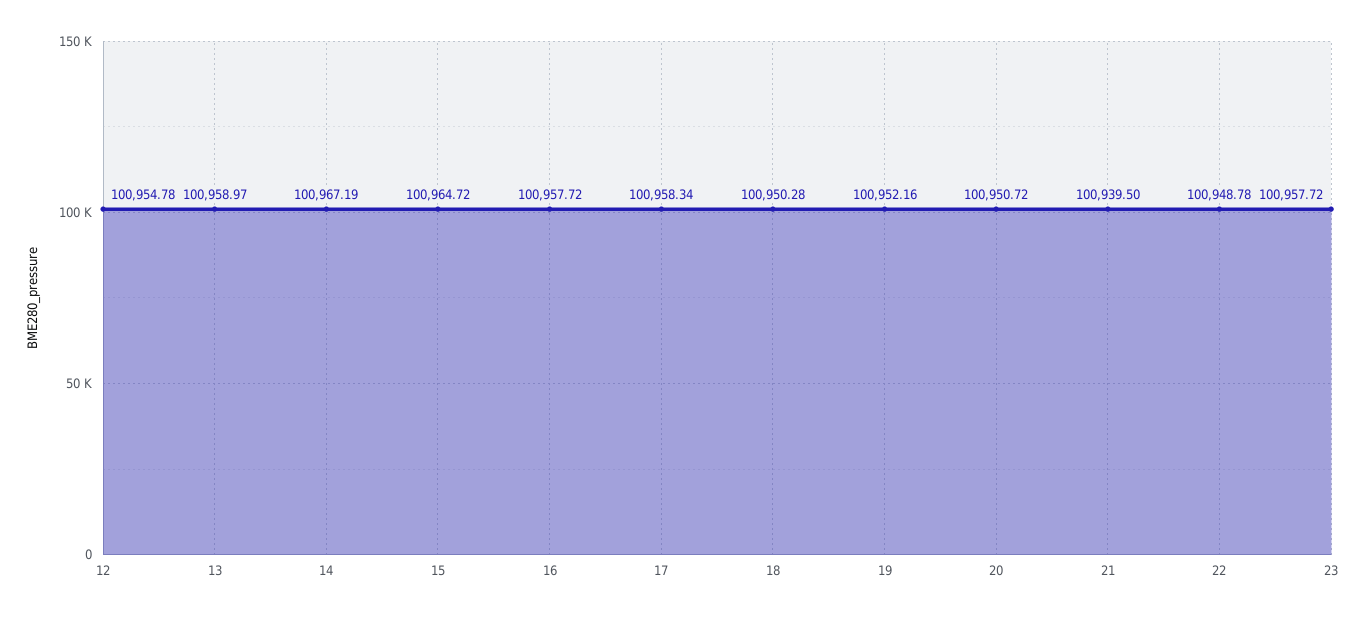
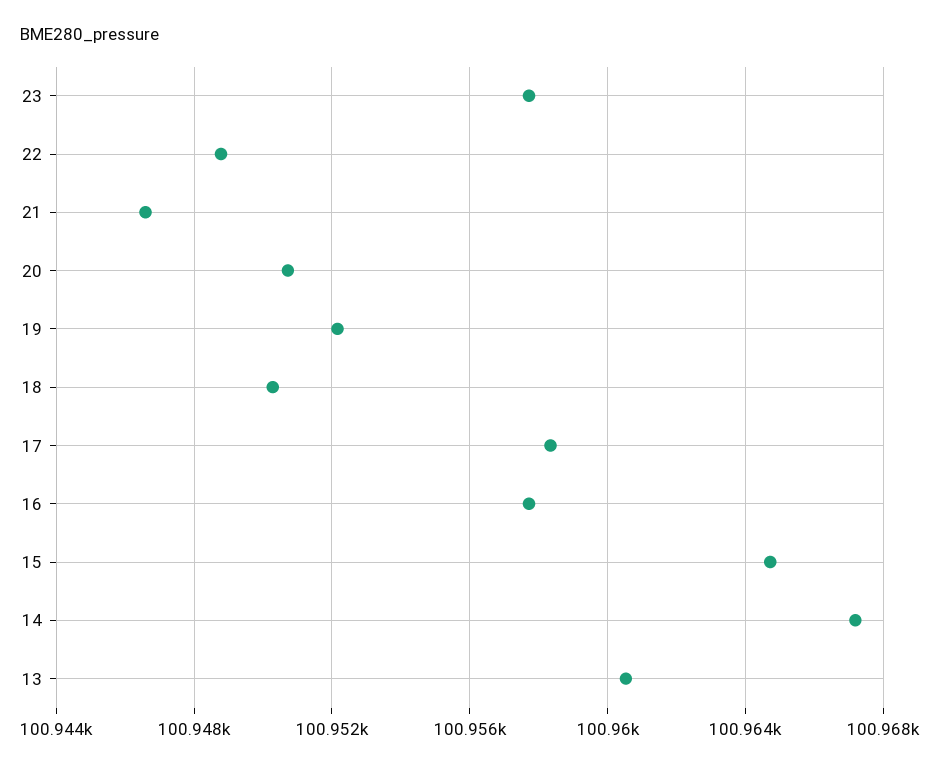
12: 100954.78 -> none
13: 100958.97 -> 100960.5
21: 100939.5 -> 100946.5

